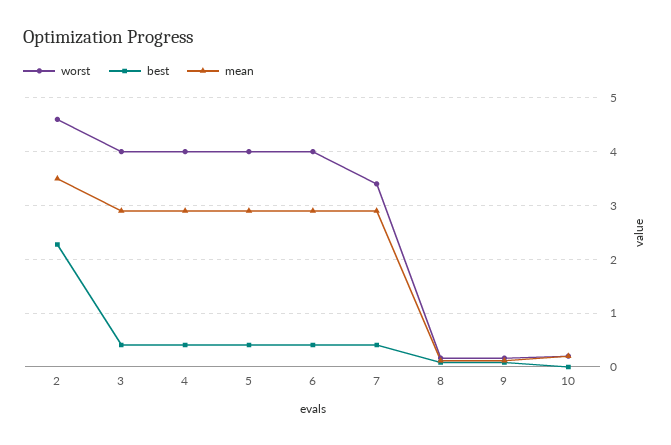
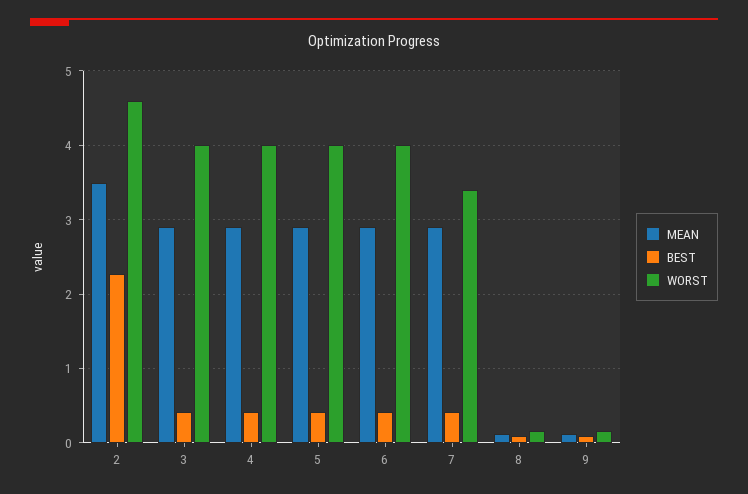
worst, 10: 0.2 -> none
best, 10: 0 -> none
mean, 10: 0.2 -> none

